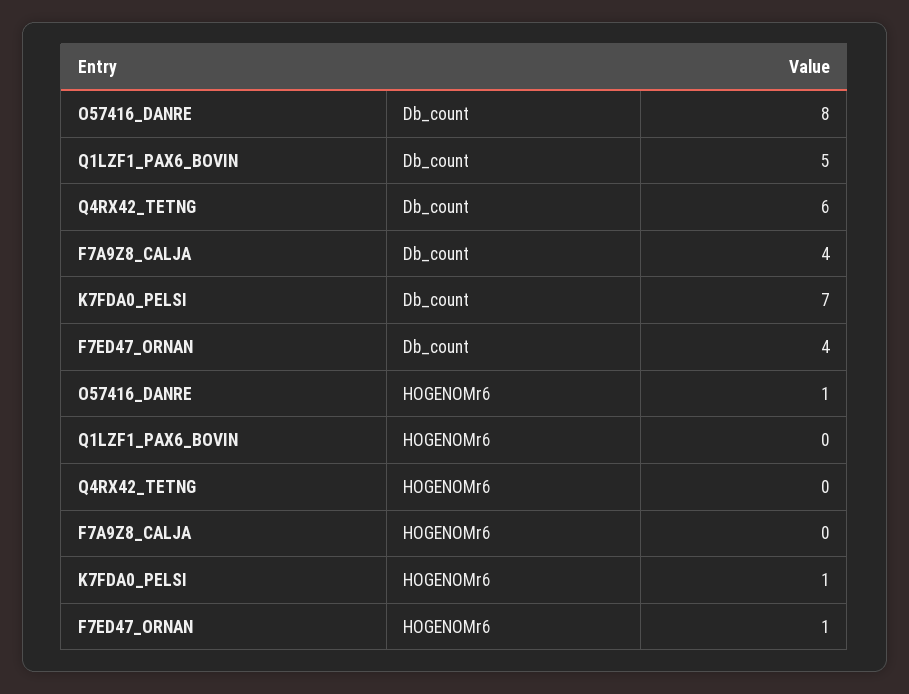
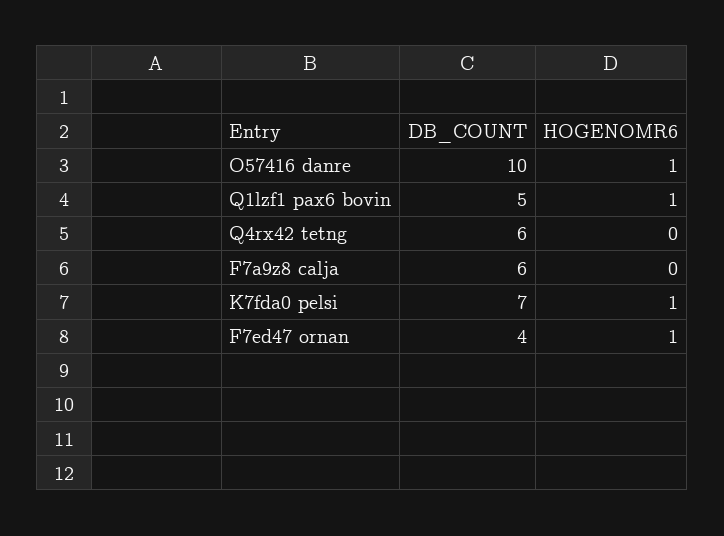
O57416_DANRE, Db_count: 8 -> 10
F7A9Z8_CALJA, Db_count: 4 -> 6
Q1LZF1_PAX6_BOVIN, HOGENOMr6: 0 -> 1

